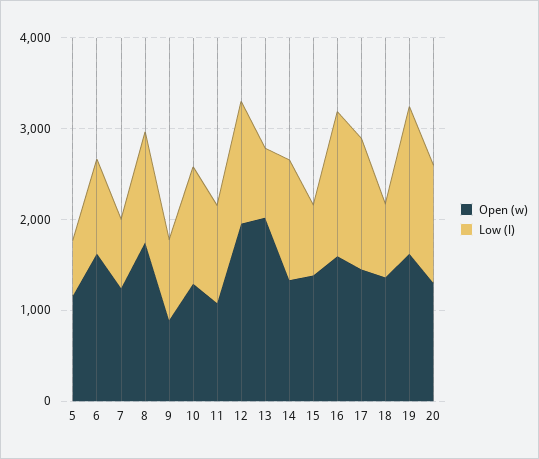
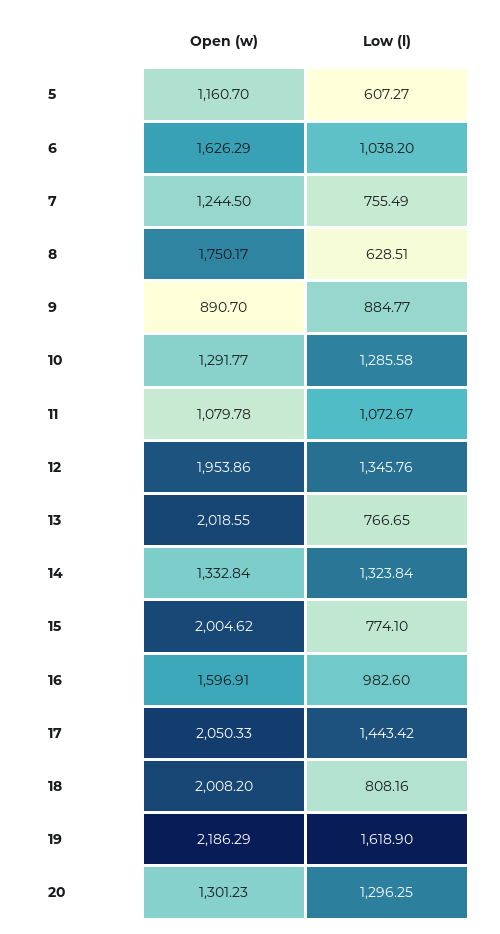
Low (l), 8: 1200 -> 628.51
Open (w), 15: 1400 -> 2004.62
Low (l), 16: 1600 -> 982.6
Open (w), 17: 1400 -> 2050.33
Open (w), 18: 1400 -> 2008.2
Open (w), 19: 1600 -> 2186.29

